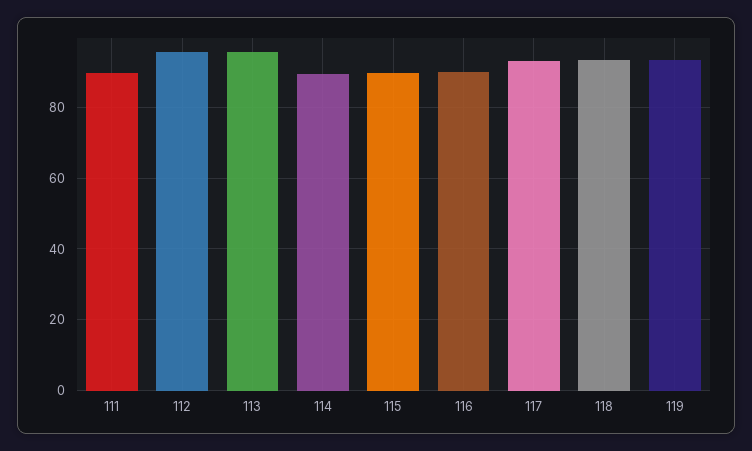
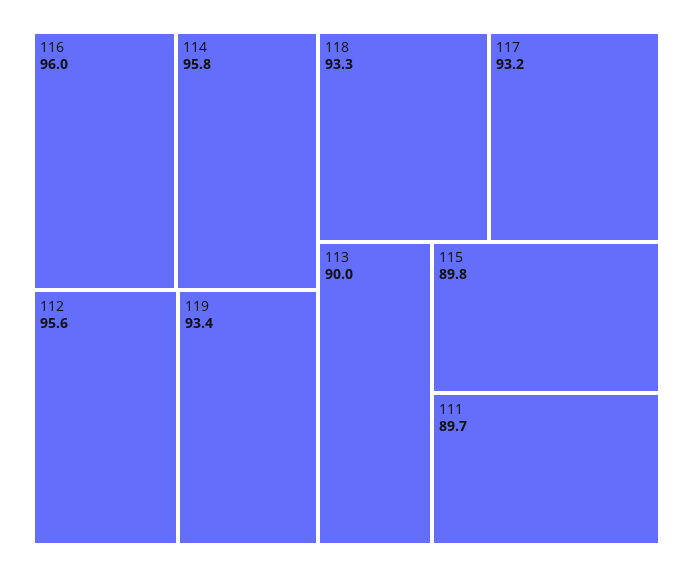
113: 96 -> 90
114: 90 -> 95.8
116: 90 -> 96

